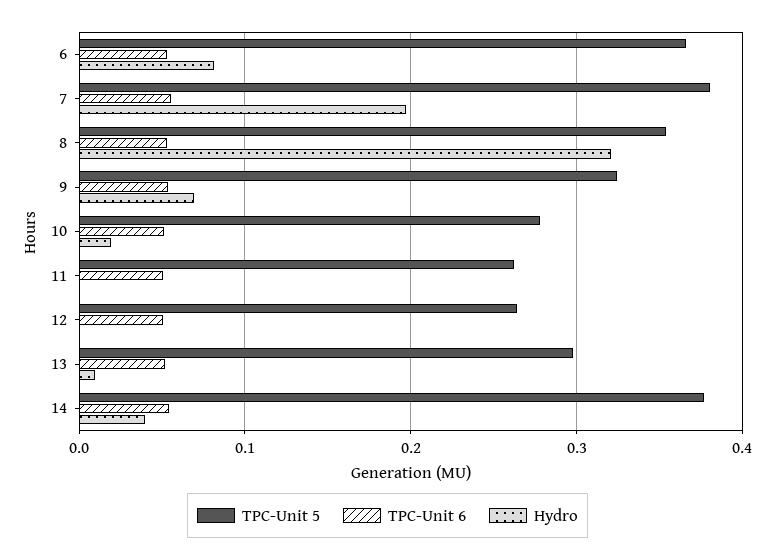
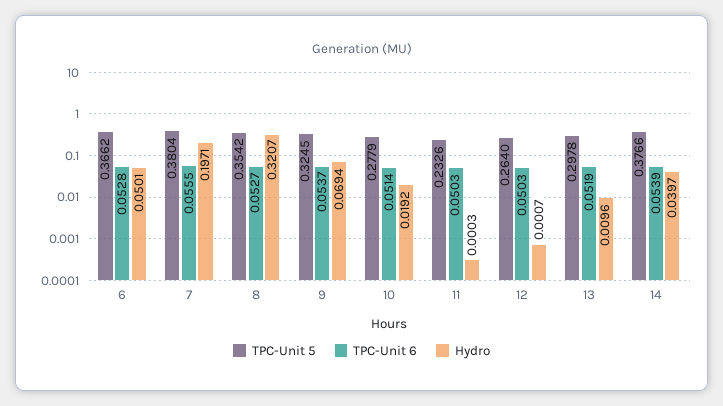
Hydro, 6: 0.08 -> 0.0501
TPC-Unit 5, 11: 0.26 -> 0.2326

